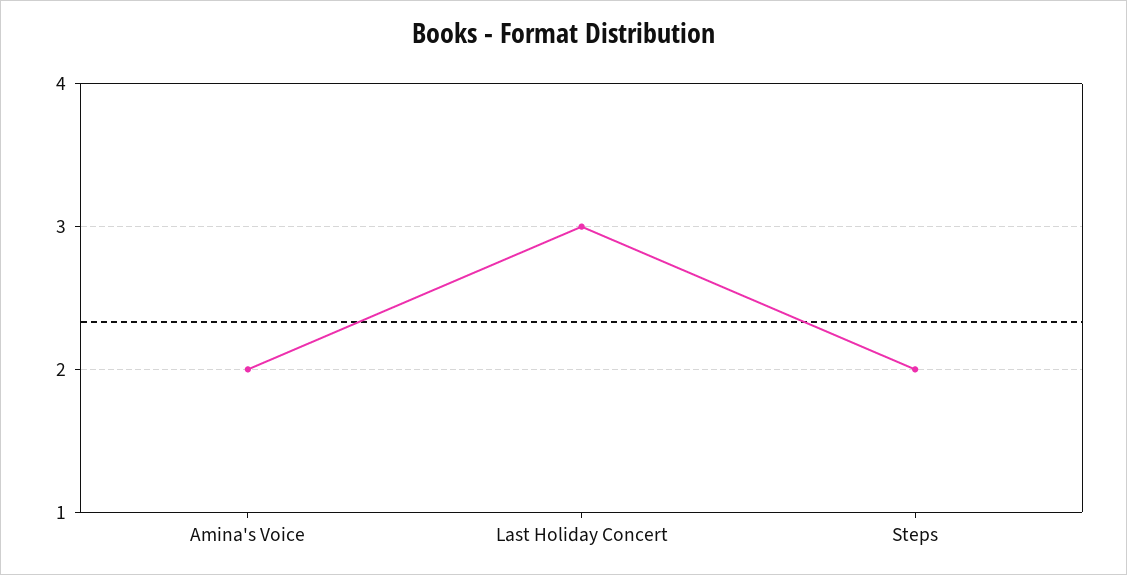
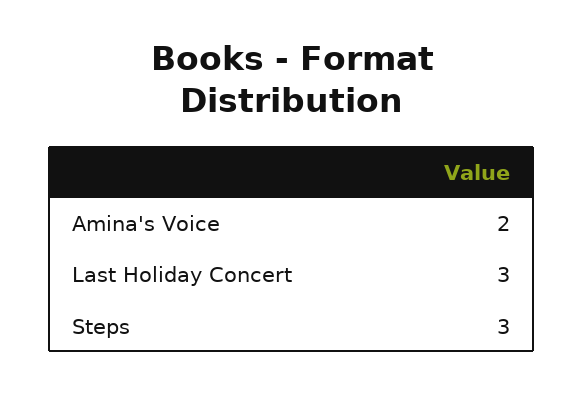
Steps: 2 -> 3

